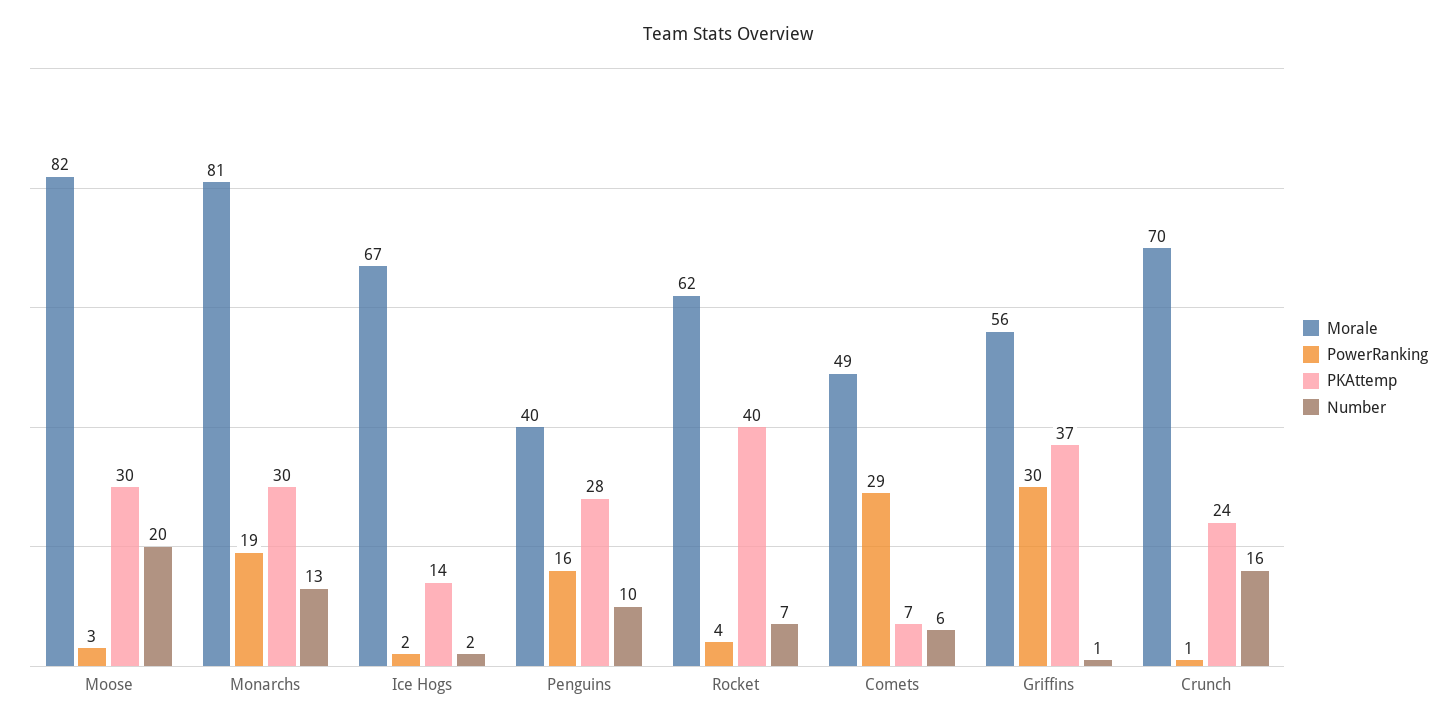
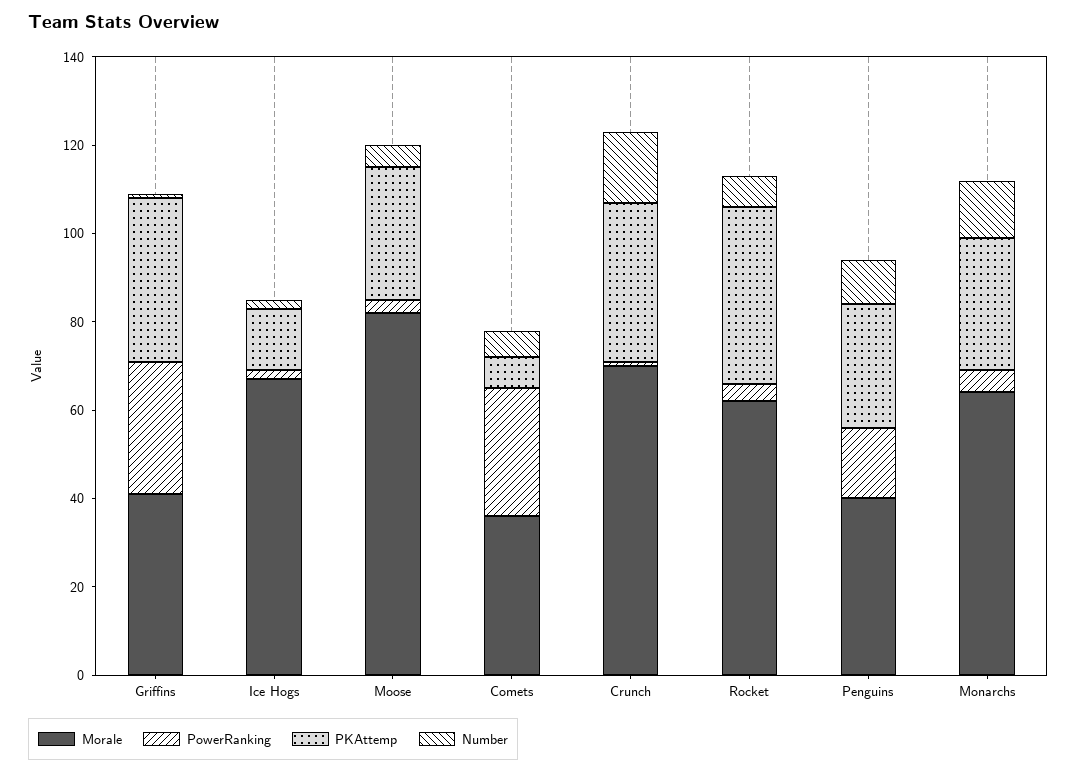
Number, Moose: 20 -> 5
Morale, Monarchs: 81 -> 65
PowerRanking, Monarchs: 19 -> 5
Morale, Comets: 49 -> 35
Morale, Griffins: 56 -> 40
PKAttemp, Crunch: 24 -> 35

